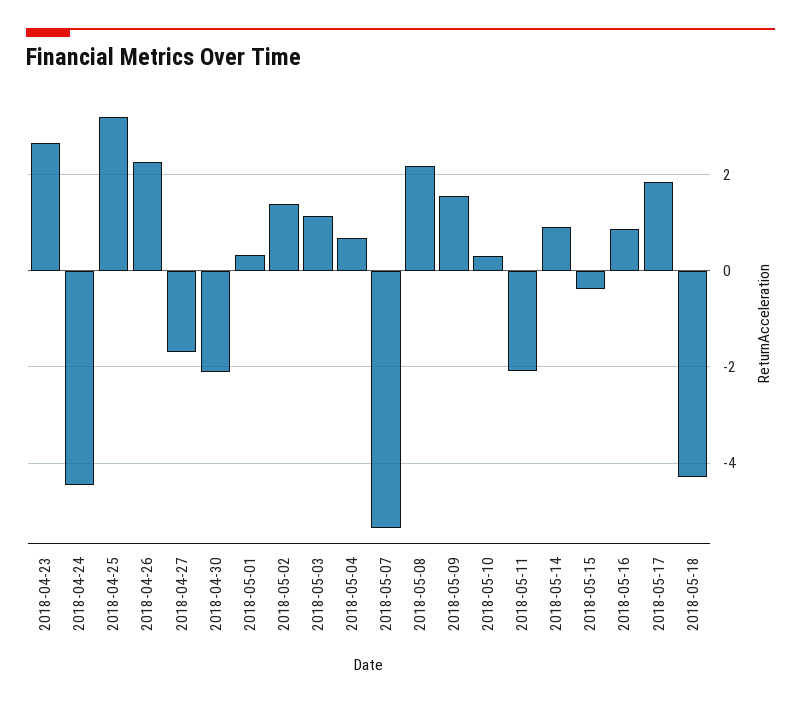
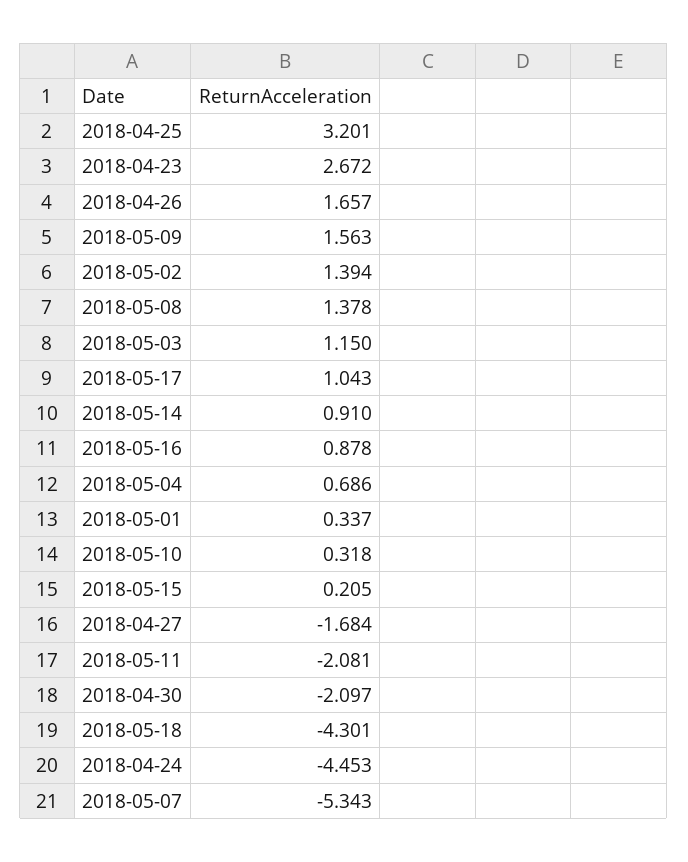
2018-04-26: 2.2 -> 1.657
2018-05-08: 2.2 -> 1.378
2018-05-15: -0.4 -> 0.205
2018-05-17: 1.8 -> 1.043

